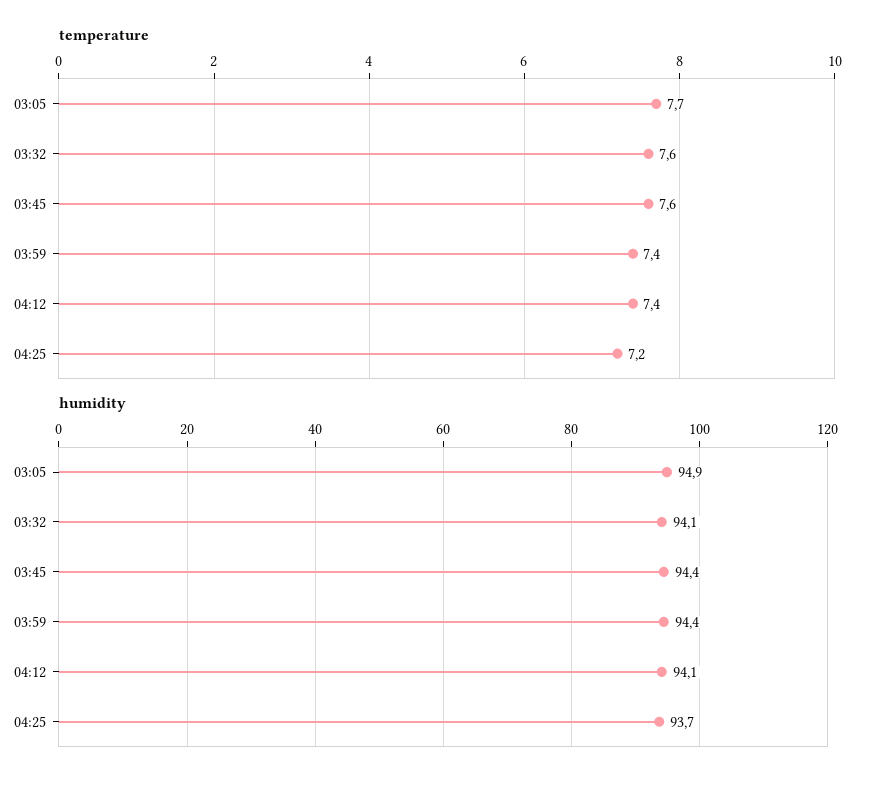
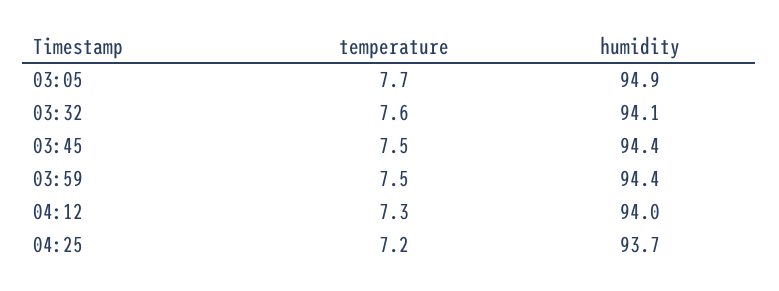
temperature, 03:45: 7.6 -> 7.5
temperature, 03:59: 7.4 -> 7.5
temperature, 04:12: 7.4 -> 7.3
humidity, 04:12: 94.1 -> 94

